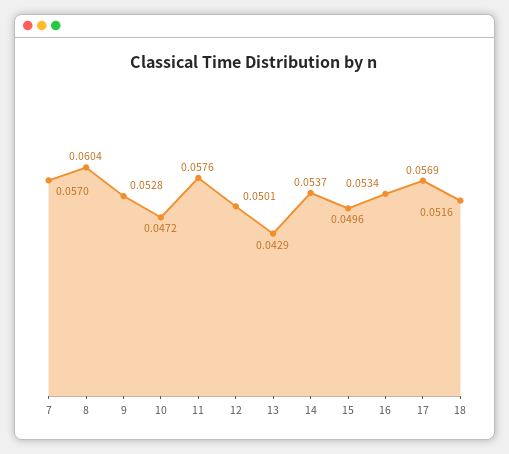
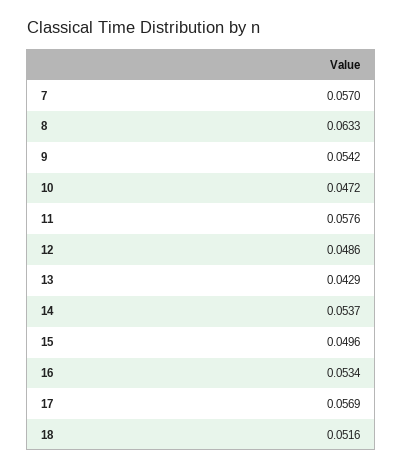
8: 0.0604 -> 0.0633
9: 0.0528 -> 0.0542
12: 0.0501 -> 0.0486

